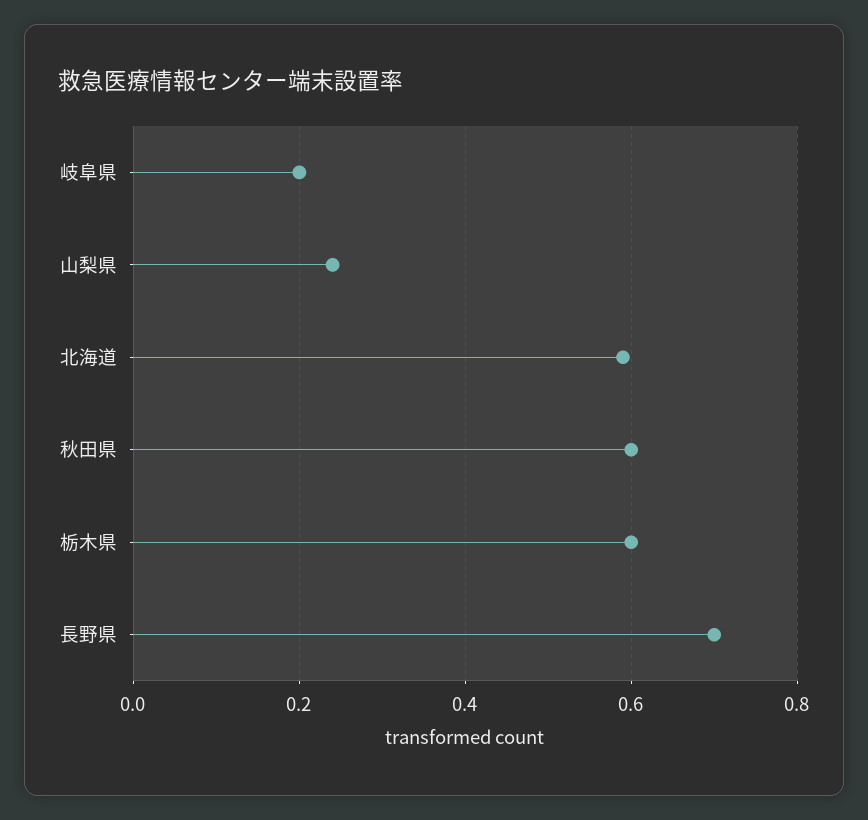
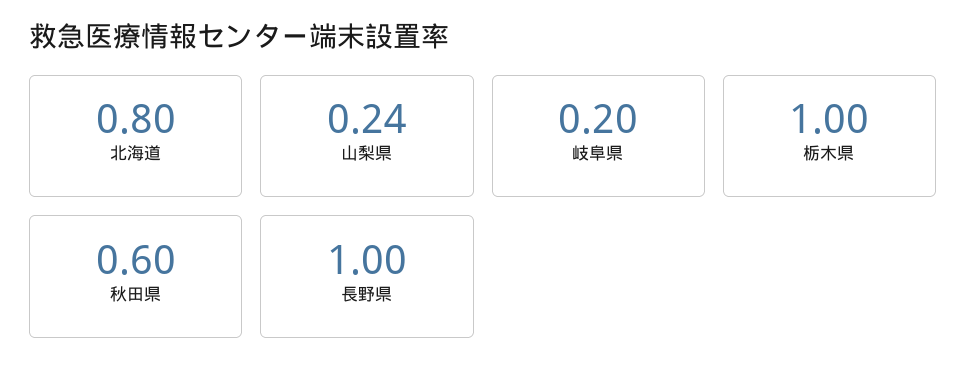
北海道: 0.6 -> 0.8
栃木県: 0.6 -> 1
長野県: 0.7 -> 1

